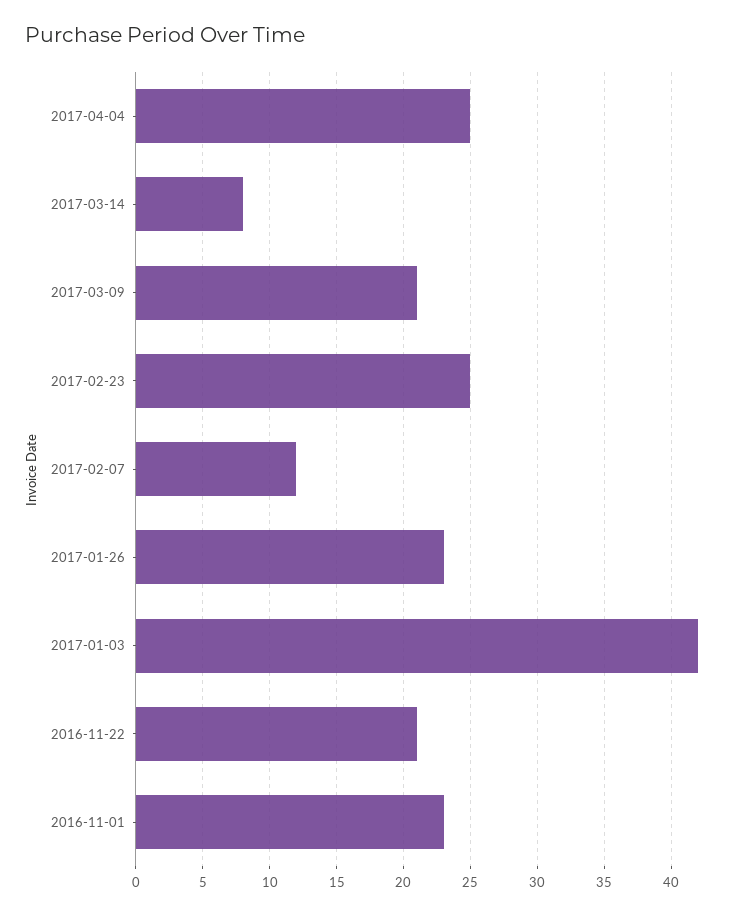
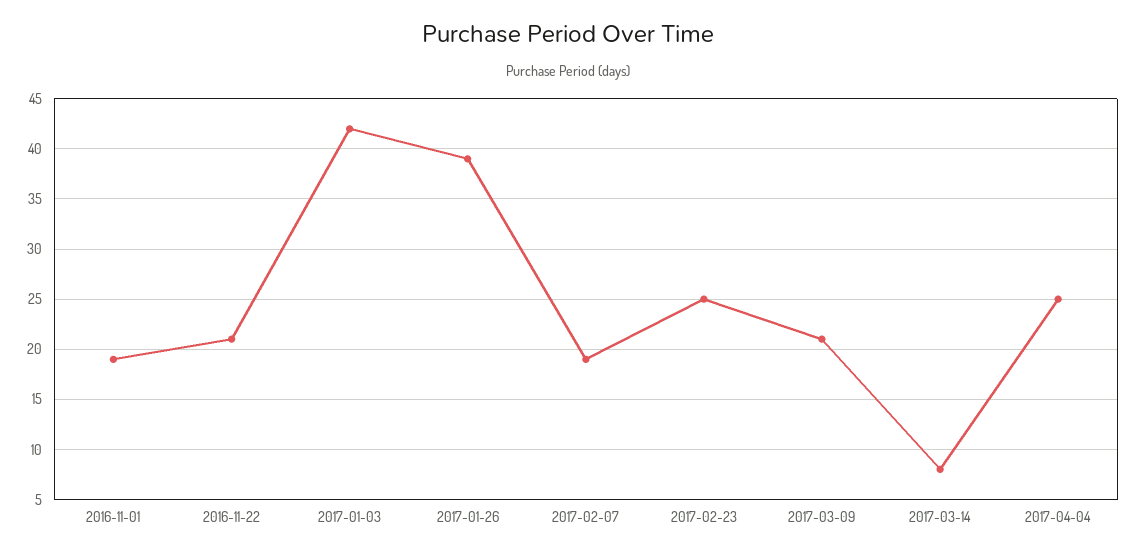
2017-02-07: 12 -> 19
2017-01-26: 23 -> 39
2016-11-01: 23 -> 19

